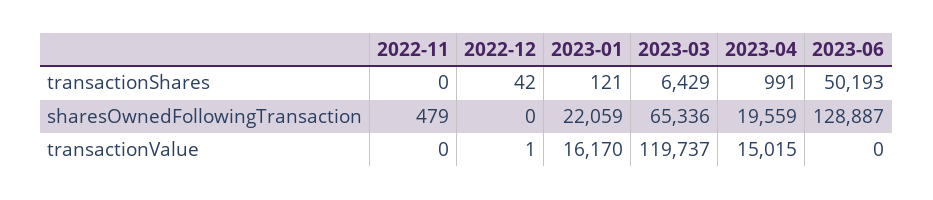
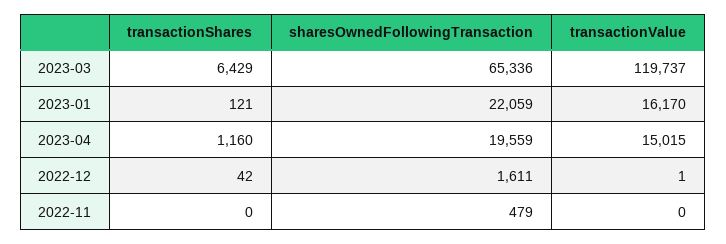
2023-04, transactionShares: 991 -> 1160
2023-06, transactionShares: 50193 -> none
2022-12, sharesOwnedFollowingTransaction: 0 -> 1611
2023-06, sharesOwnedFollowingTransaction: 128887 -> none
2023-06, transactionValue: 0 -> none

